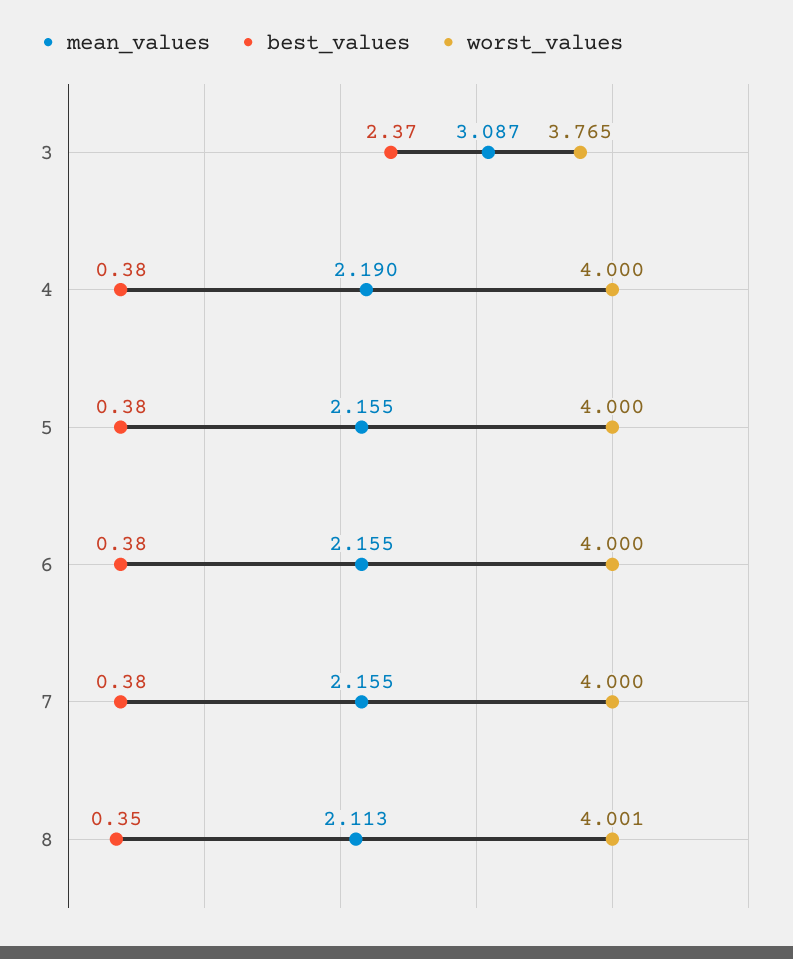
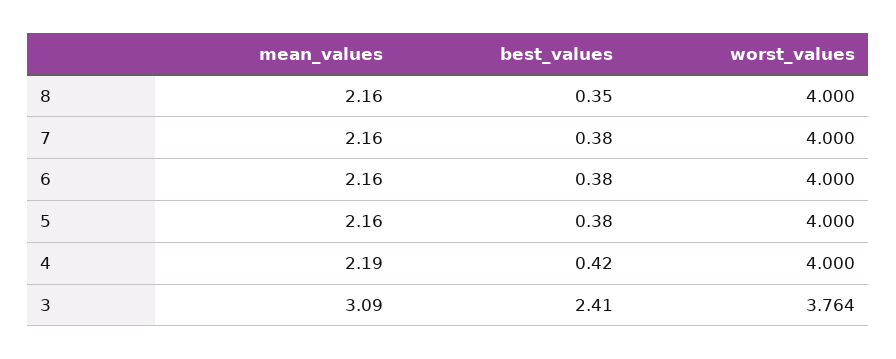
best_values, 3: 2.37 -> 2.41
worst_values, 3: 3.765 -> 3.764
best_values, 4: 0.38 -> 0.42
mean_values, 8: 2.113 -> 2.16
worst_values, 8: 4.001 -> 4

